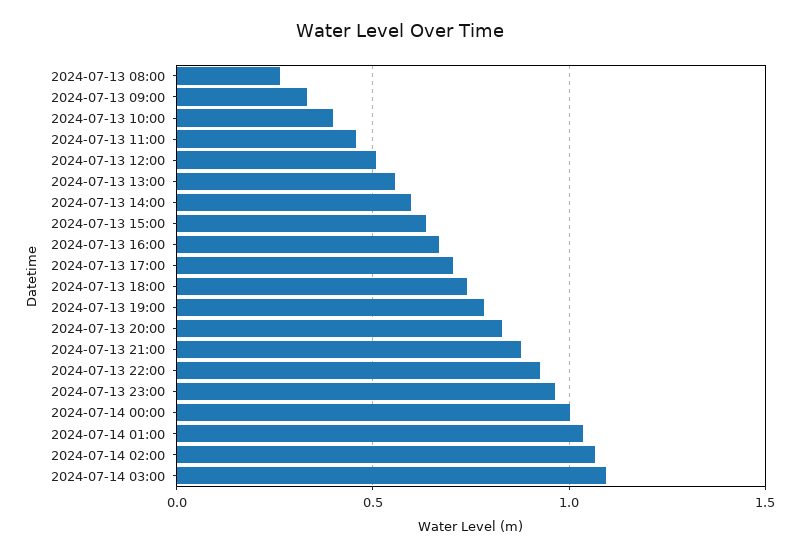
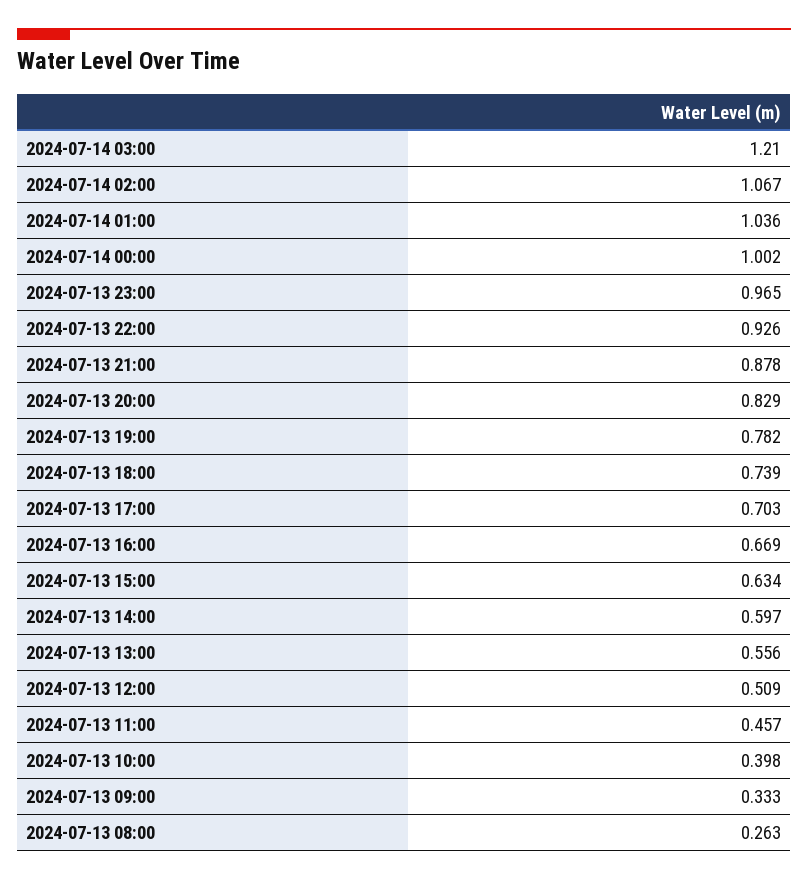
2024-07-14 03:00: 1.1 -> 1.21

